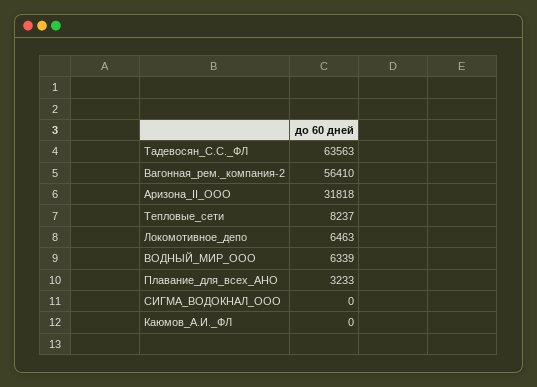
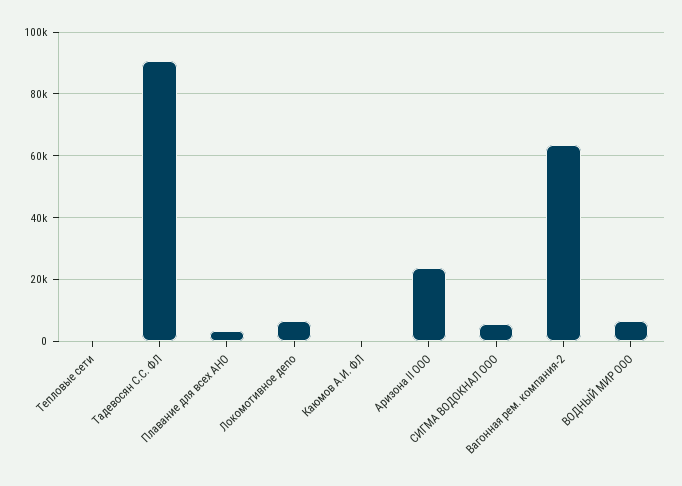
Тадевосян_С.С._ФЛ: 63563 -> 90000
Вагонная_рем._компания-2: 56410 -> 64000
Аризона_II_ООО: 31818 -> 24000
Тепловые_сети: 8237 -> 0
СИГМА_ВОДОКНАЛ_ООО: 0 -> 6000

